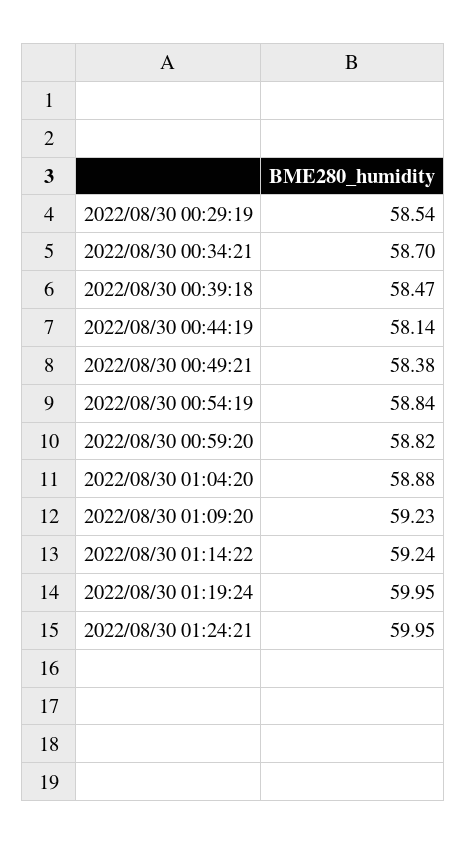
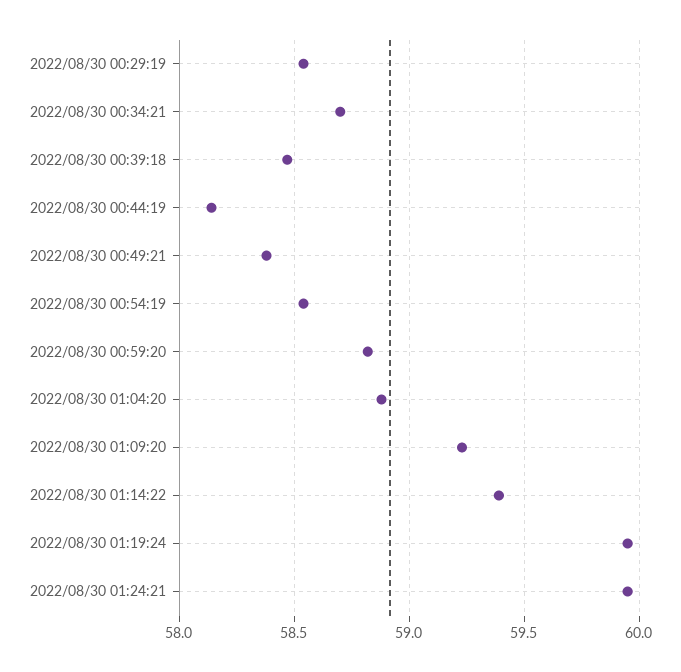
2022/08/30 00:54:19: 58.84 -> 58.55
2022/08/30 01:14:22: 59.24 -> 59.4

